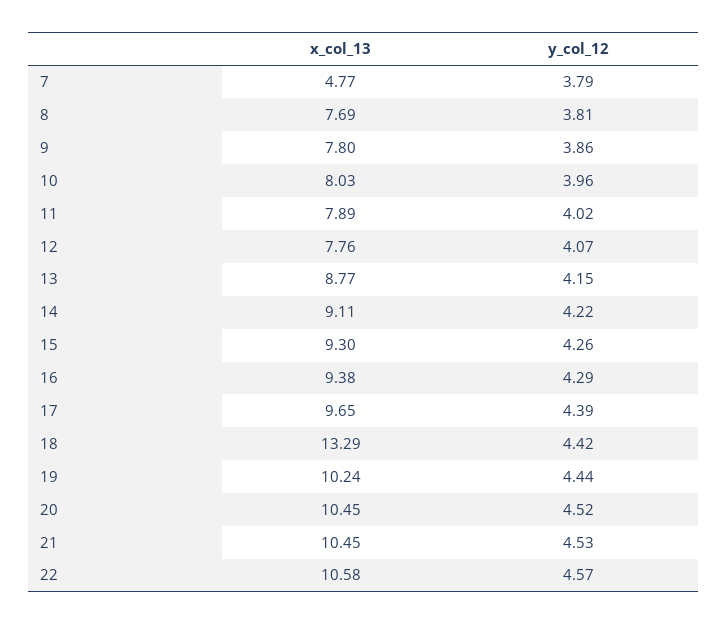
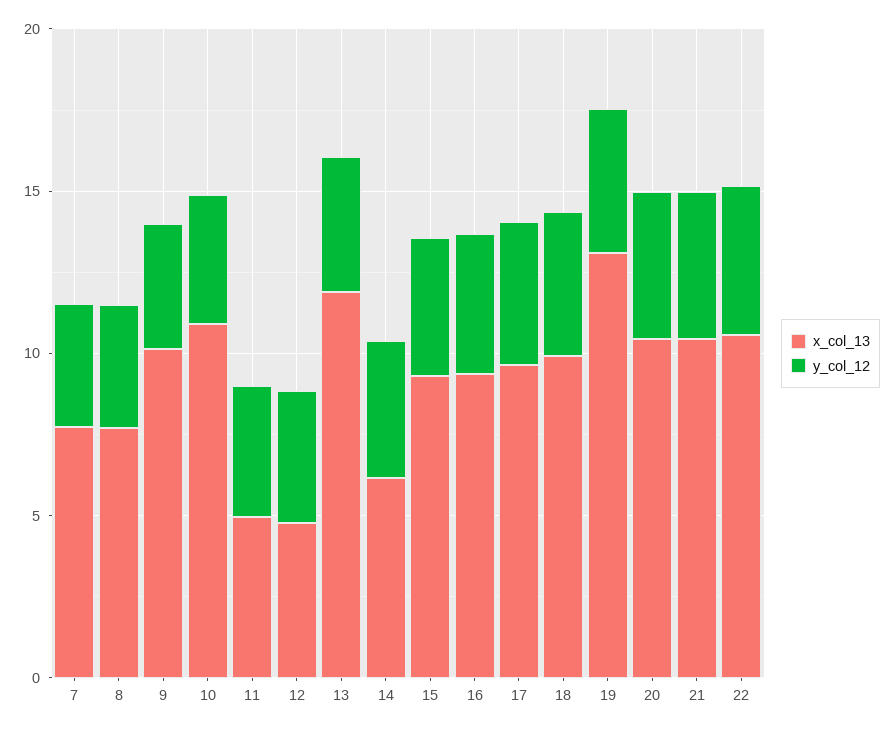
x_col_13, 7: 4.77 -> 8
x_col_13, 9: 7.8 -> 10
x_col_13, 10: 8.03 -> 11
x_col_13, 11: 7.89 -> 5
x_col_13, 12: 7.76 -> 5
x_col_13, 13: 8.77 -> 12
x_col_13, 14: 9.11 -> 6
x_col_13, 18: 13.29 -> 10
x_col_13, 19: 10.24 -> 13

